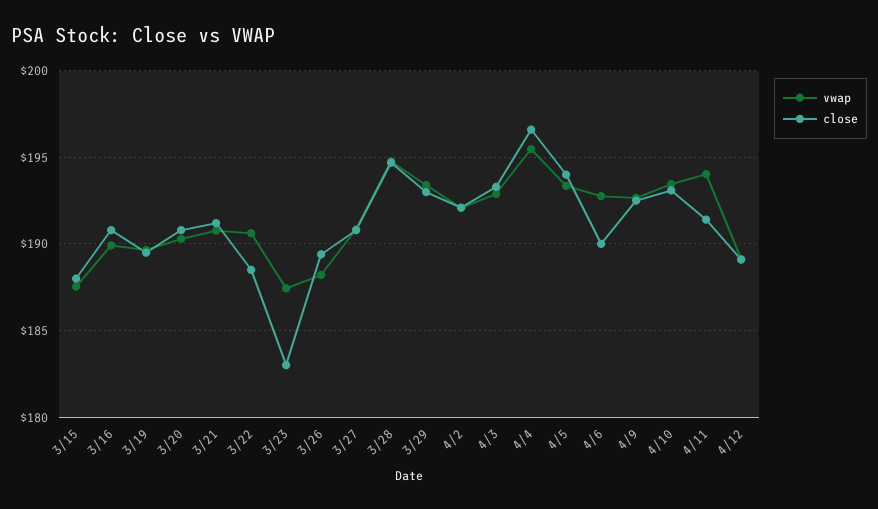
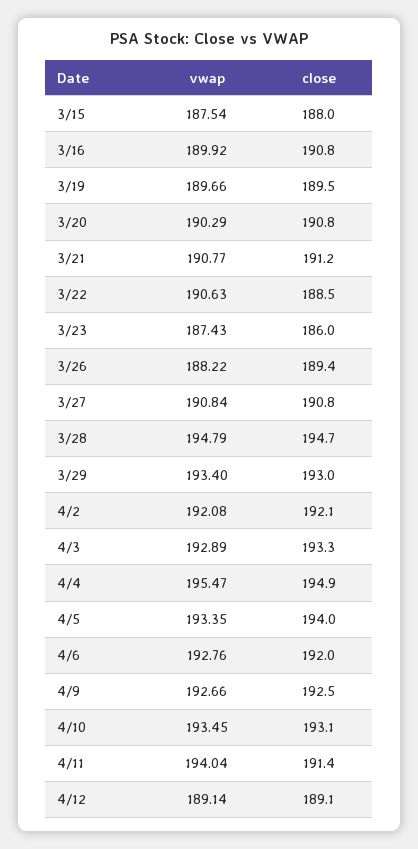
close, 3/23: 183 -> 186
close, 4/4: 196.5 -> 194.9
close, 4/6: 190 -> 192

